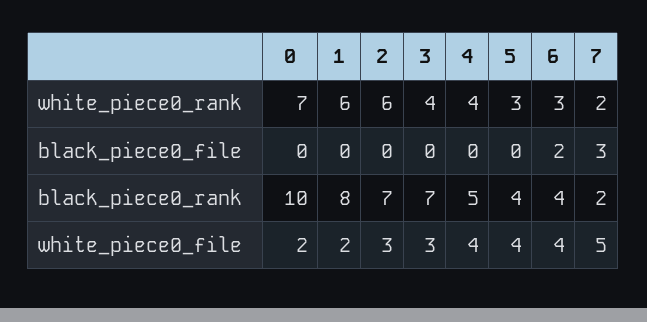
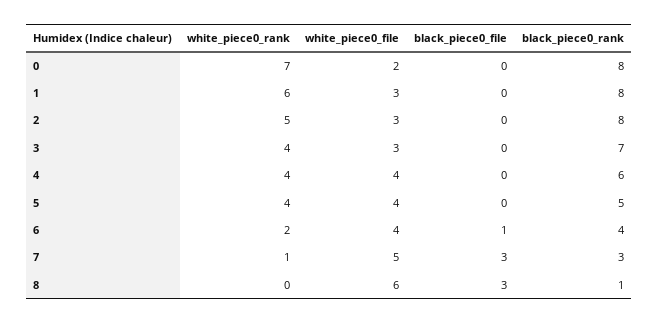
2, white_piece0_rank: 6 -> 5
5, white_piece0_rank: 3 -> 4
6, white_piece0_rank: 3 -> 2
7, white_piece0_rank: 2 -> 1
6, black_piece0_file: 2 -> 1
0, black_piece0_rank: 10 -> 8
2, black_piece0_rank: 7 -> 8
4, black_piece0_rank: 5 -> 6
5, black_piece0_rank: 4 -> 5
7, black_piece0_rank: 2 -> 3
1, white_piece0_file: 2 -> 3
8, white_piece0_rank: none -> 0
8, white_piece0_file: none -> 6
8, black_piece0_file: none -> 3
8, black_piece0_rank: none -> 1

